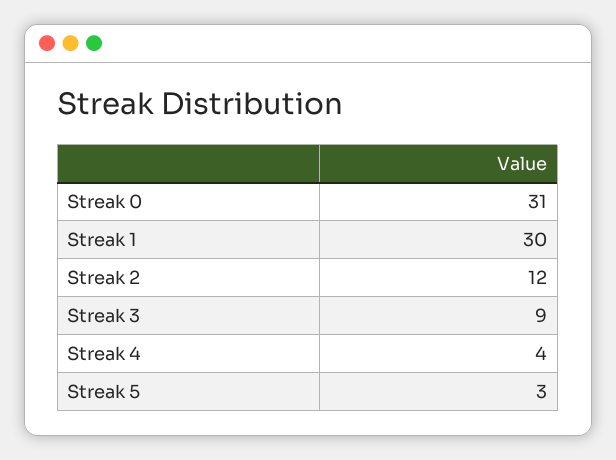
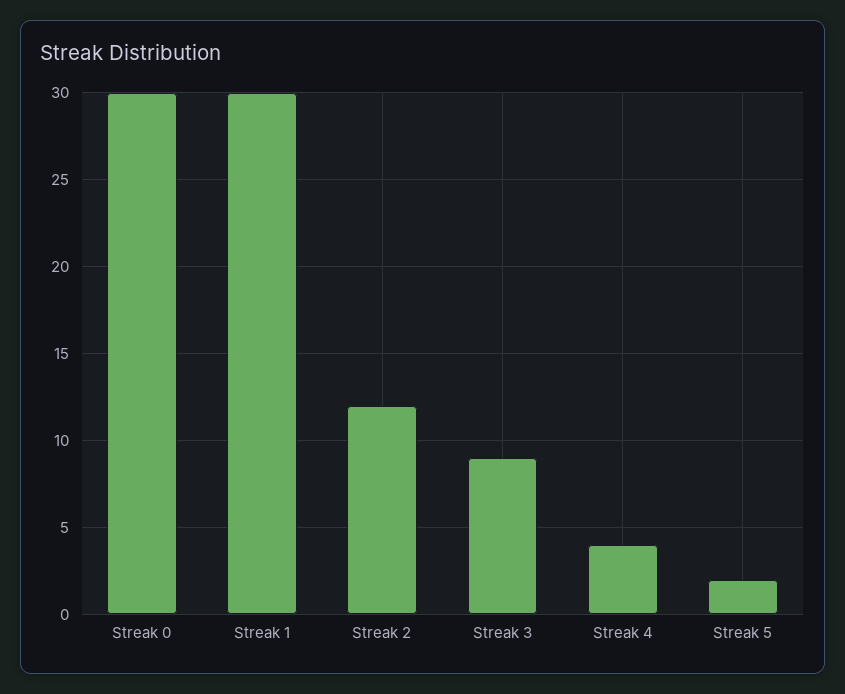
Streak 0: 31 -> 30
Streak 5: 3 -> 2

